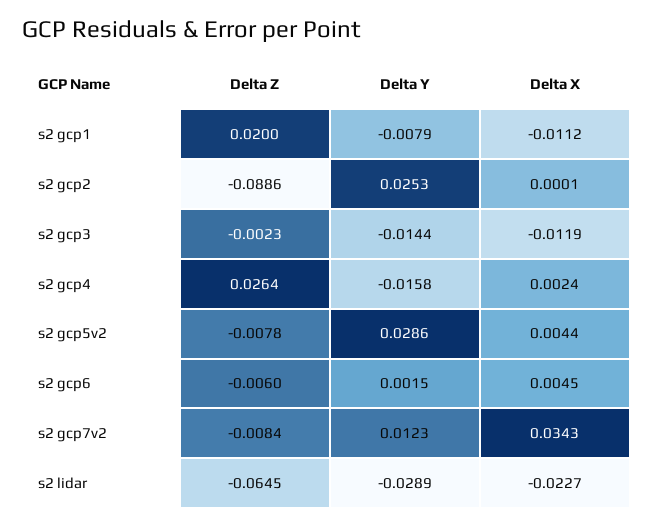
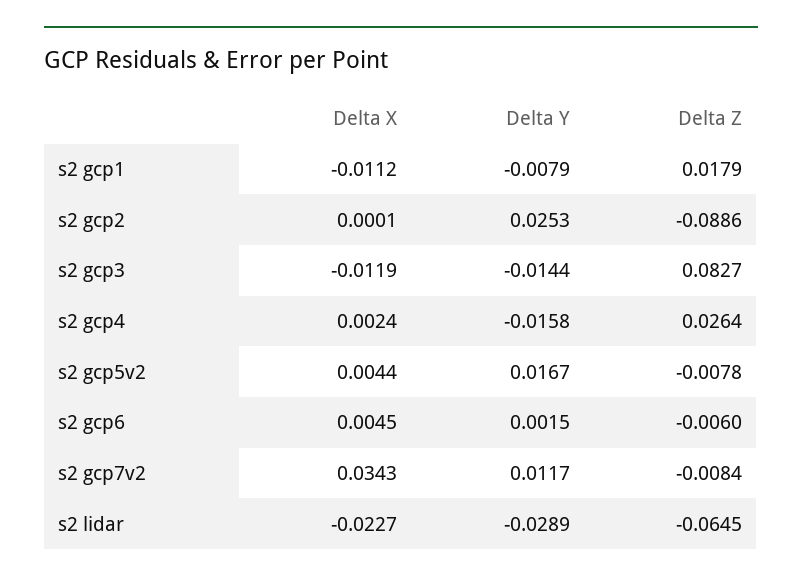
Delta Z, s2 gcp1: 0.02 -> 0.0179
Delta Z, s2 gcp3: -0.0023 -> 0.0827
Delta Y, s2 gcp5v2: 0.0286 -> 0.0167
Delta Y, s2 gcp7v2: 0.0123 -> 0.0117

